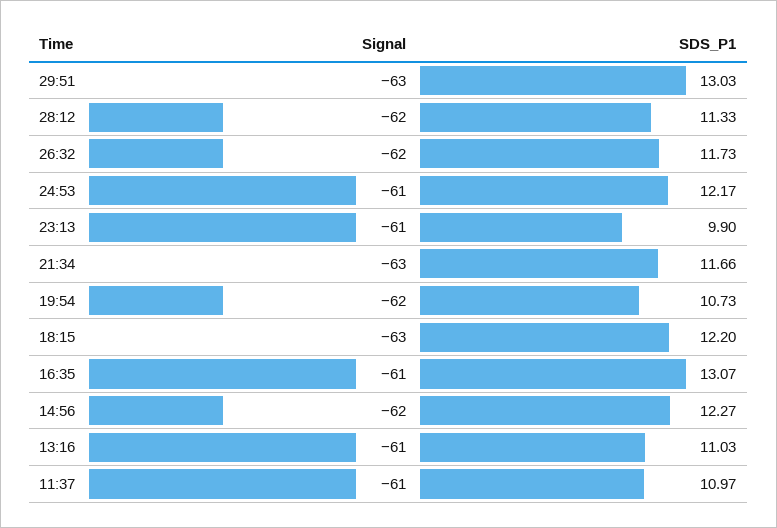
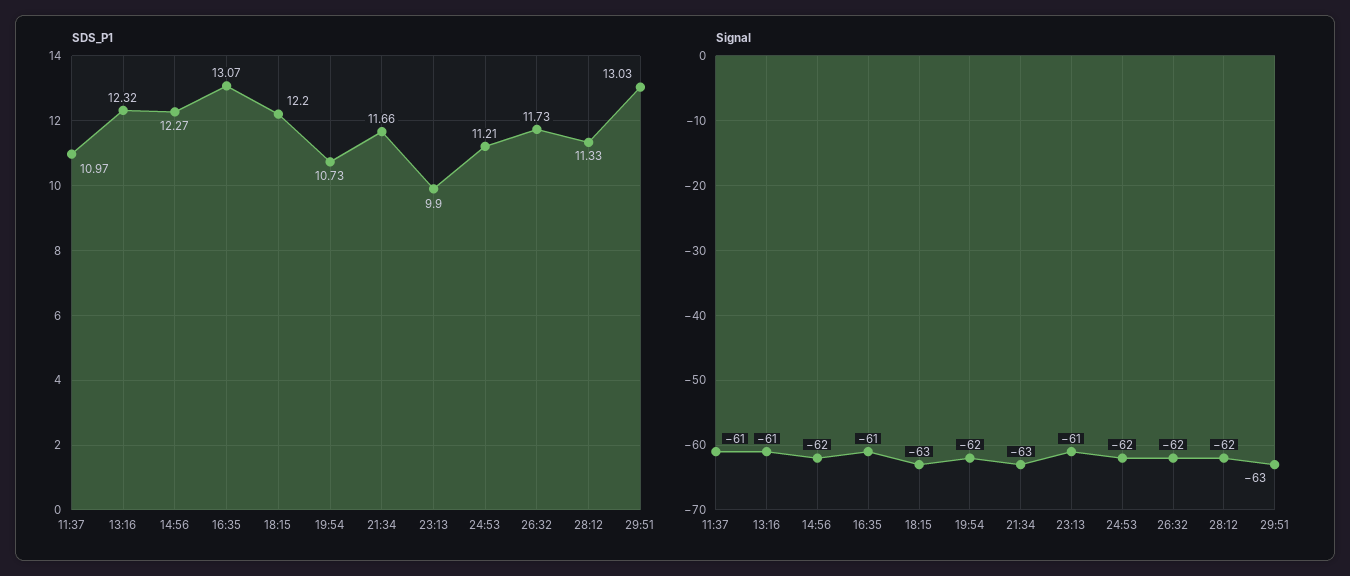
Signal, 24:53: -61 -> -62
SDS_P1, 24:53: 12.17 -> 11.21
SDS_P1, 13:16: 11.03 -> 12.32

